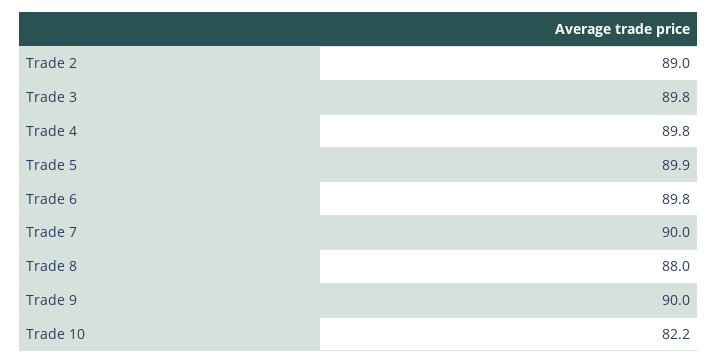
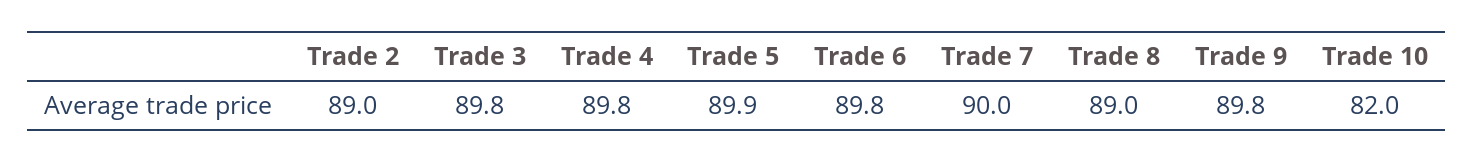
Trade 8: 88 -> 89
Trade 9: 90 -> 89.8
Trade 10: 82.2 -> 82

